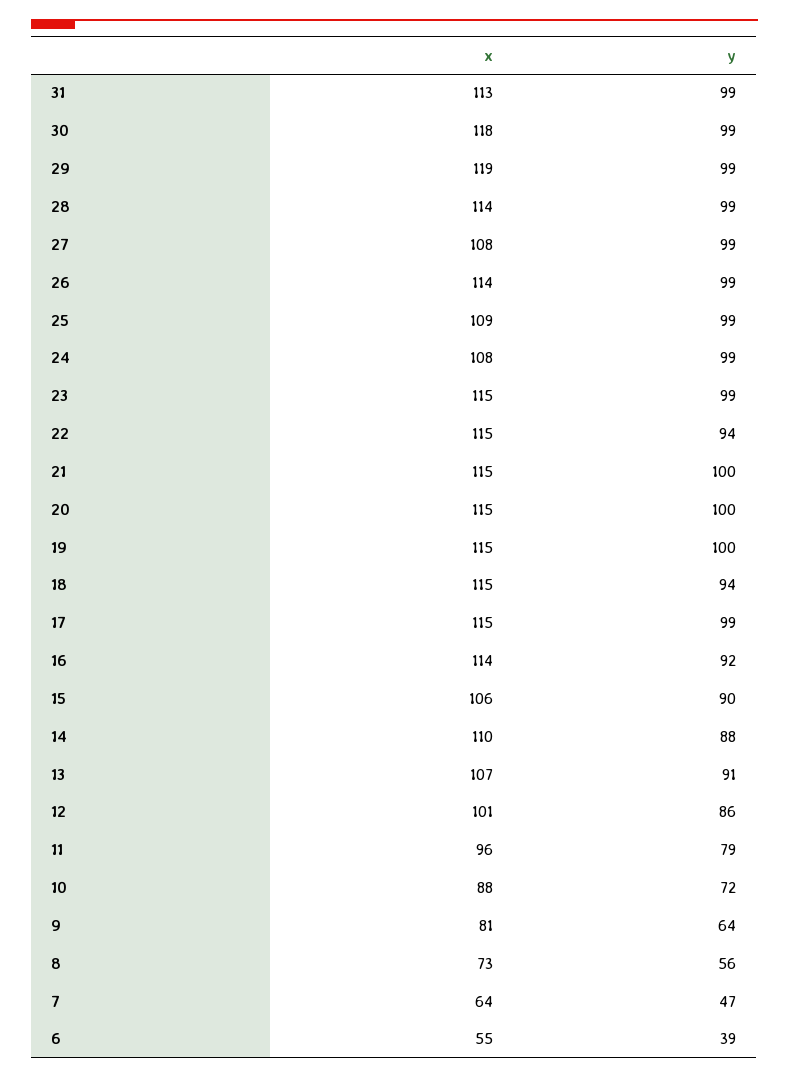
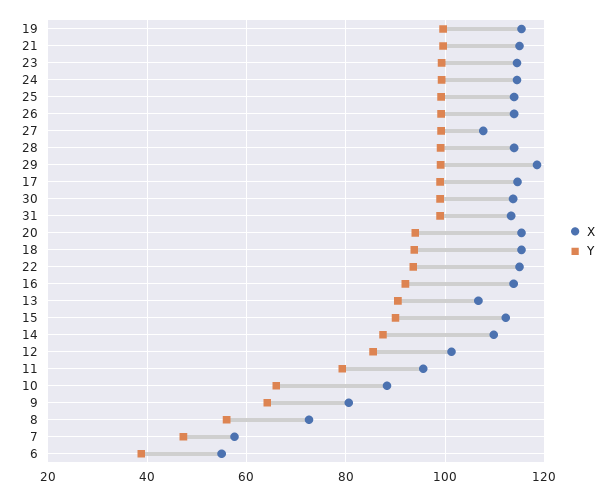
x, 30: 118 -> 114
x, 25: 109 -> 114
x, 24: 108 -> 114
y, 20: 100 -> 94
x, 15: 106 -> 112
y, 10: 72 -> 66
x, 7: 64 -> 58

